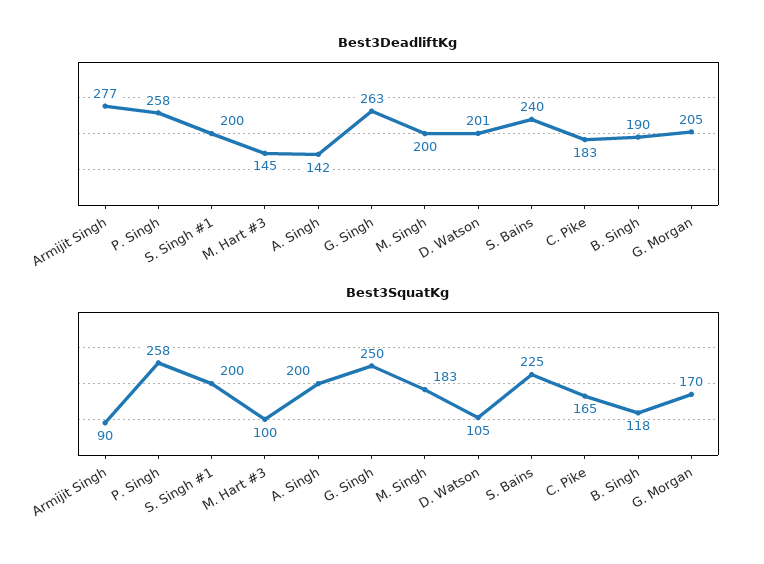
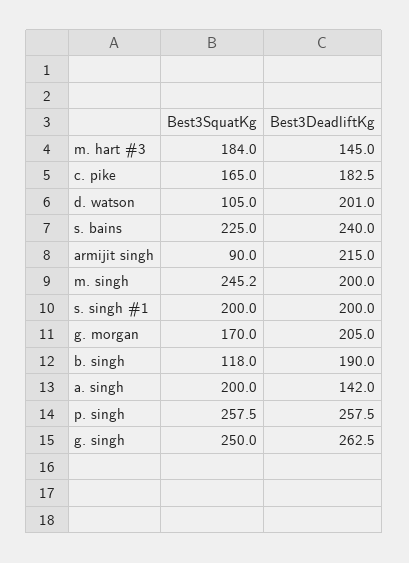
Best3DeadliftKg, Armijit Singh: 277 -> 215
Best3SquatKg, M. Hart #3: 100 -> 184
Best3SquatKg, M. Singh: 183 -> 245.2

